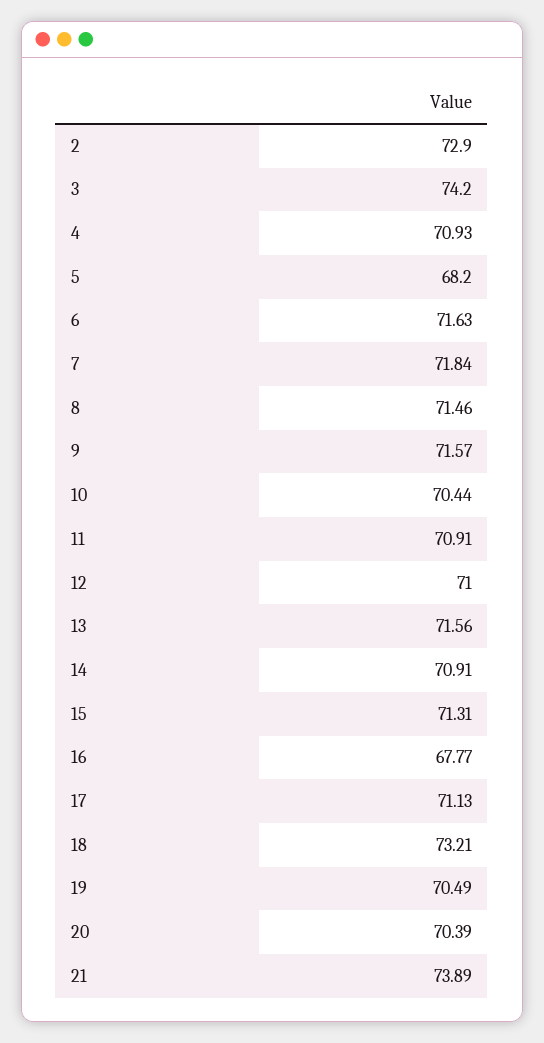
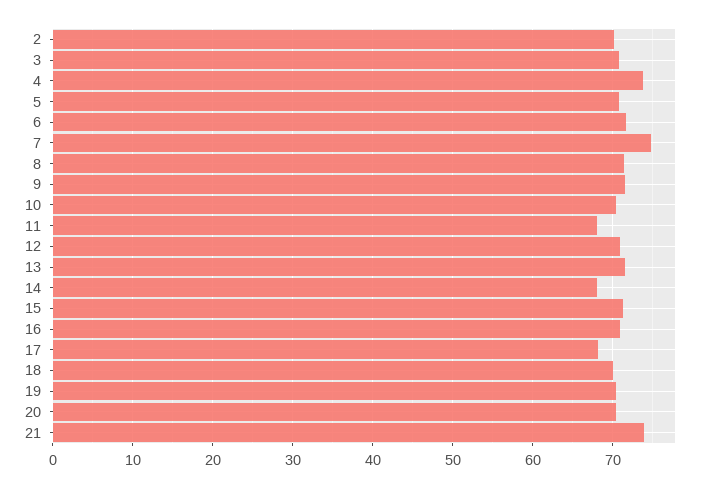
2: 72.9 -> 70
3: 74.2 -> 71
4: 70.93 -> 74
5: 68.2 -> 71
7: 71.84 -> 75
11: 70.91 -> 68
14: 70.91 -> 68
16: 67.77 -> 71
17: 71.13 -> 68
18: 73.21 -> 70

